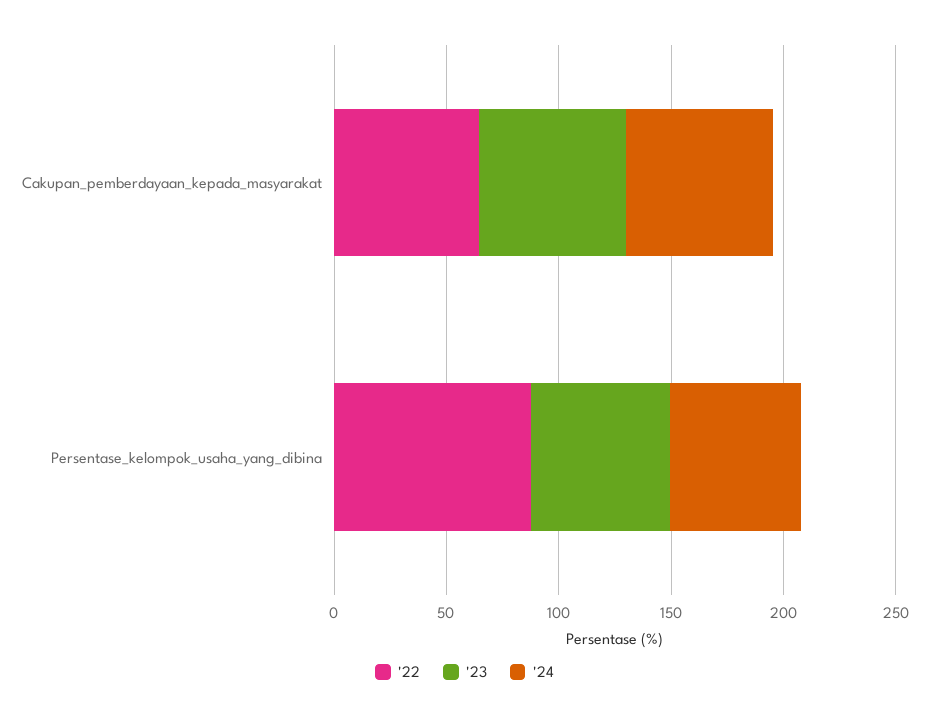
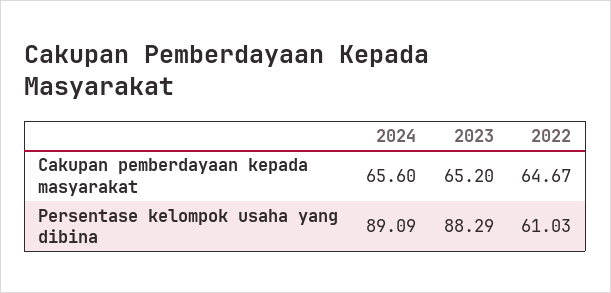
'22, Persentase_kelompok_usaha_yang_dibina: 90 -> 61.03
'23, Persentase_kelompok_usaha_yang_dibina: 60 -> 88.29
'24, Persentase_kelompok_usaha_yang_dibina: 60 -> 89.09

